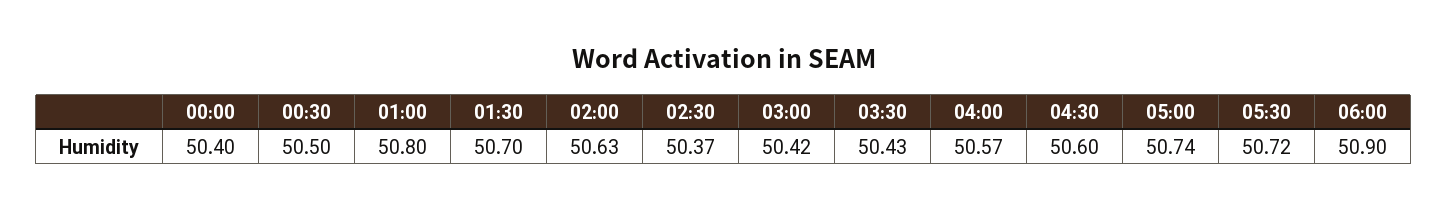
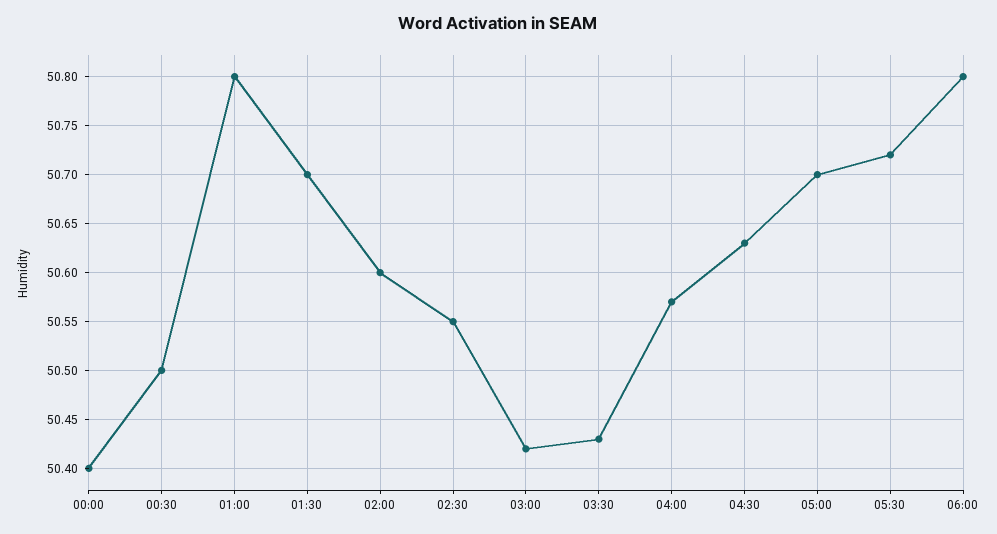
02:00: 50.63 -> 50.6
02:30: 50.37 -> 50.55
04:30: 50.6 -> 50.63
05:00: 50.74 -> 50.7
06:00: 50.9 -> 50.8

